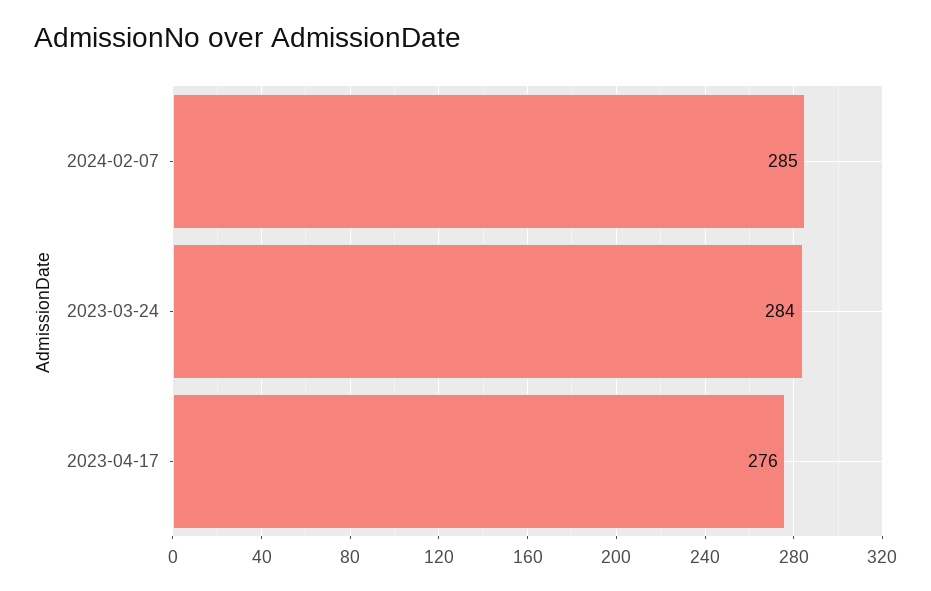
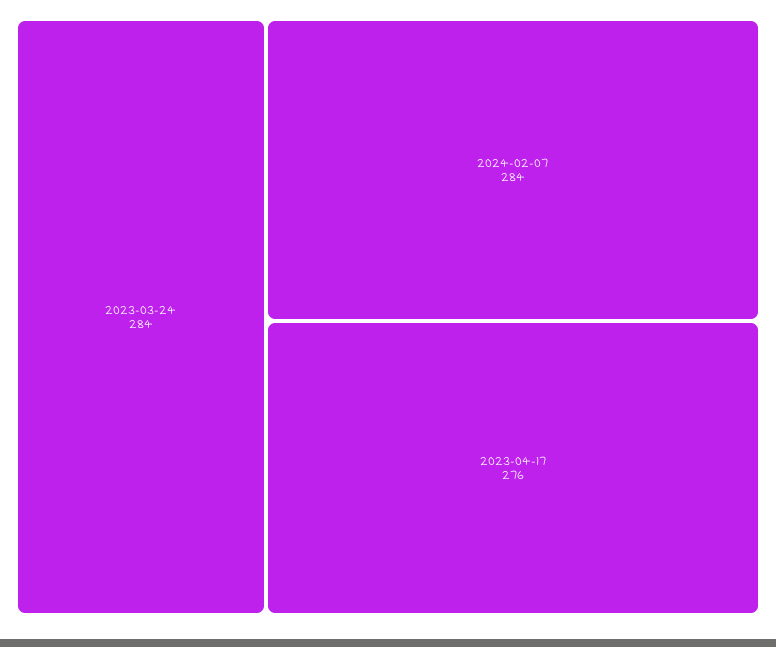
2024-02-07: 285 -> 284

